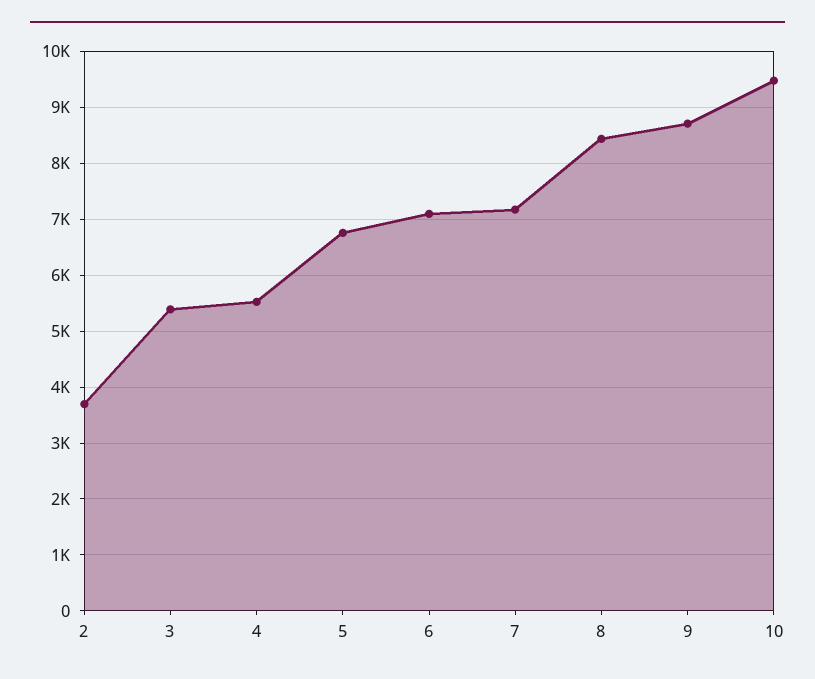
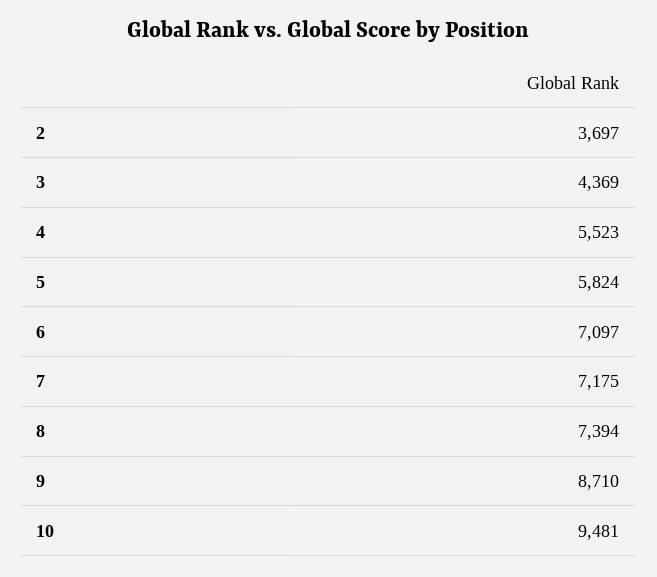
3: 5400 -> 4369
5: 6800 -> 5824
8: 8400 -> 7394

